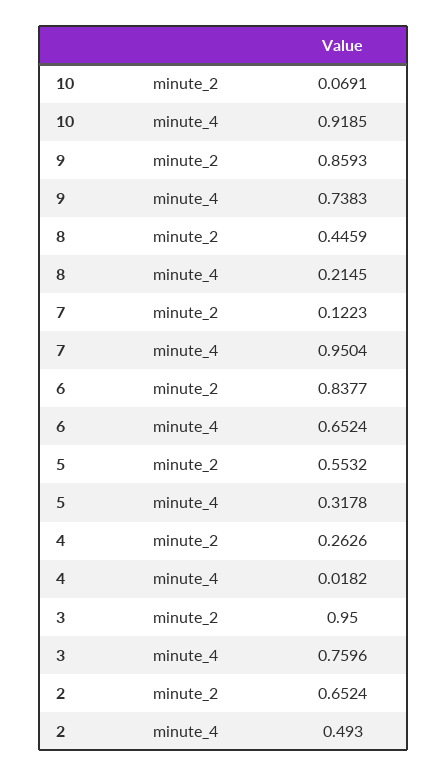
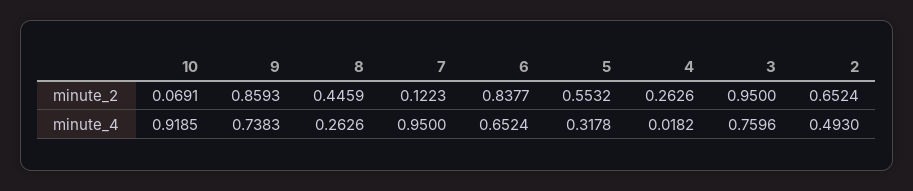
8, minute_4: 0.2145 -> 0.2626
7, minute_4: 0.9504 -> 0.95

